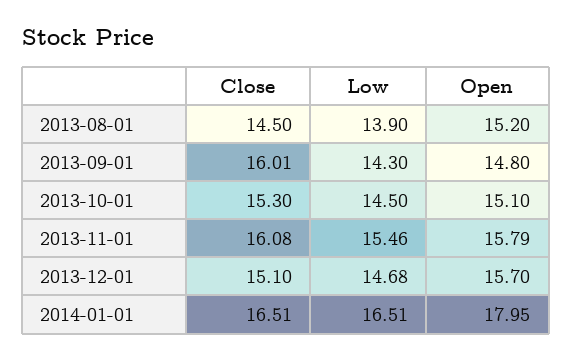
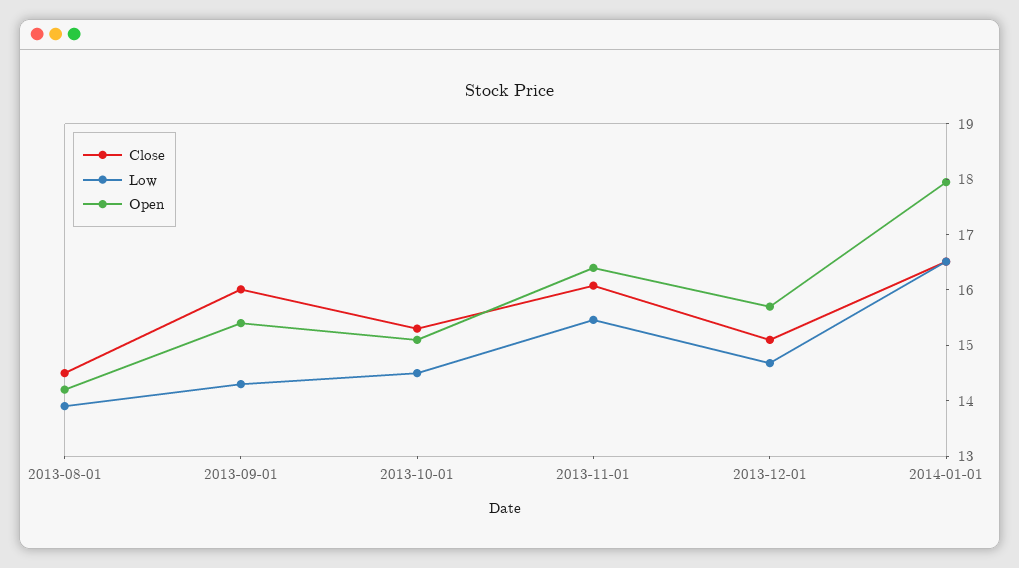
Open, 2013-08-01: 15.2 -> 14.2
Open, 2013-09-01: 14.8 -> 15.4
Open, 2013-11-01: 15.79 -> 16.4

